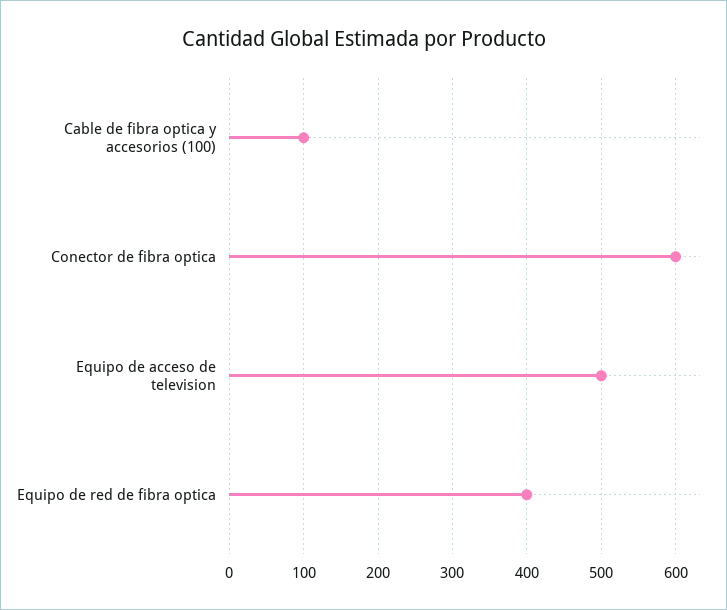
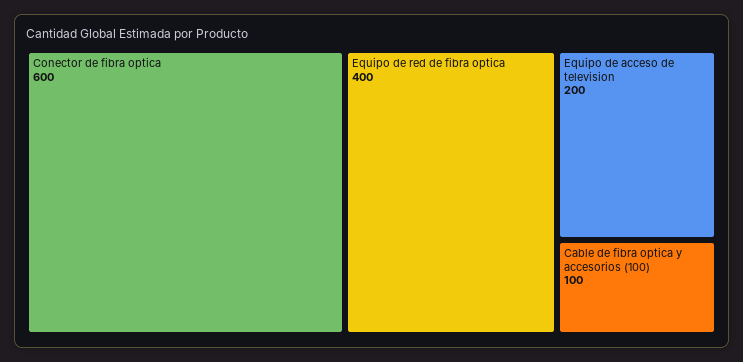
Equipo de acceso de television: 500 -> 200

